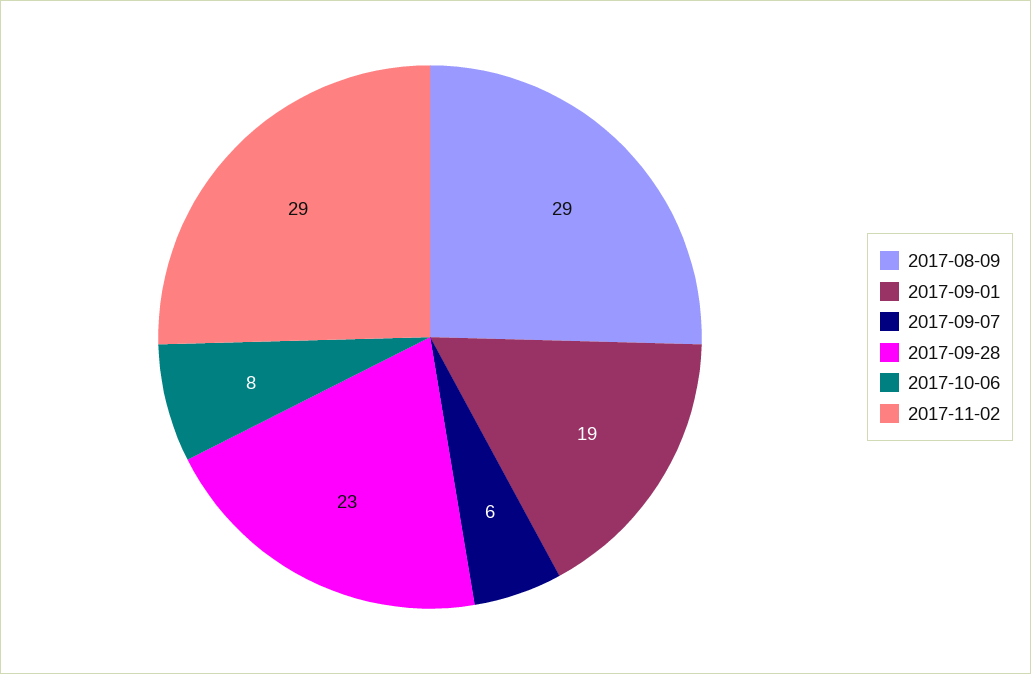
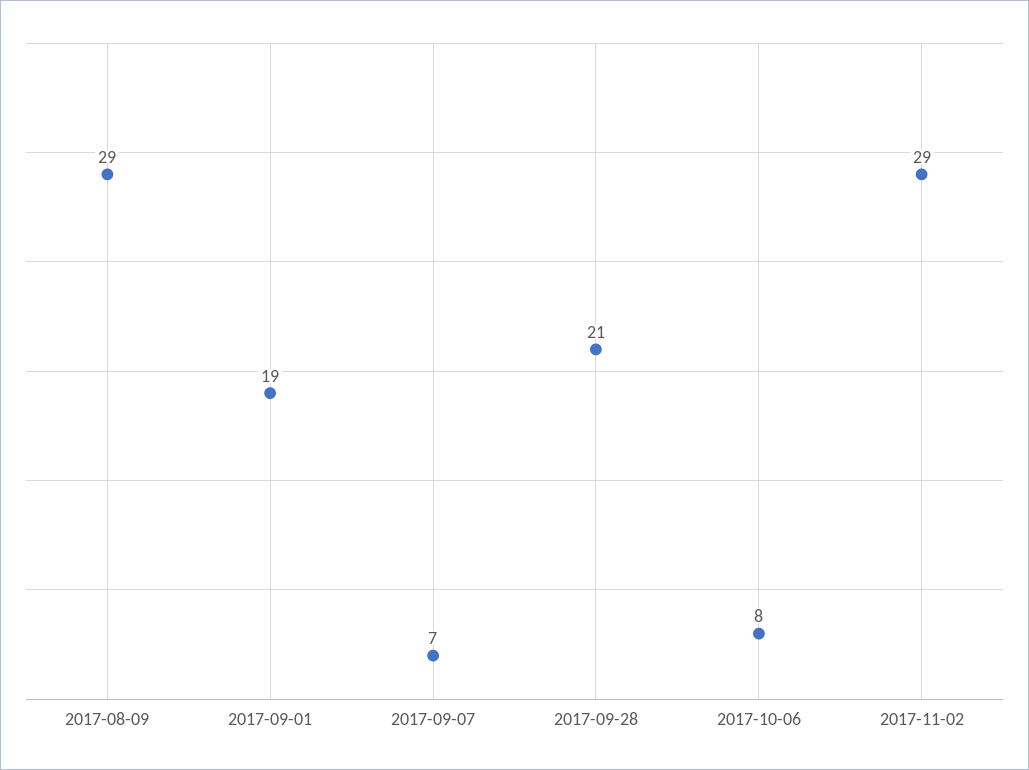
2017-09-07: 6 -> 7
2017-09-28: 23 -> 21

